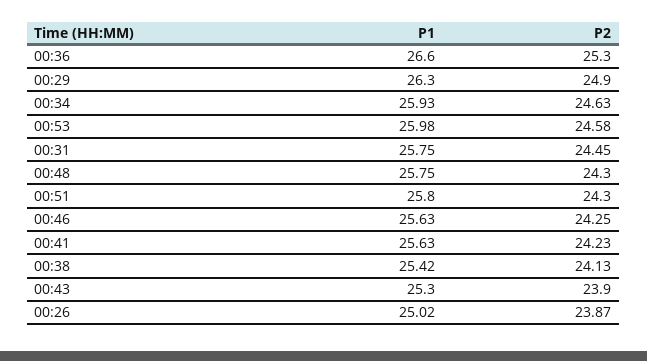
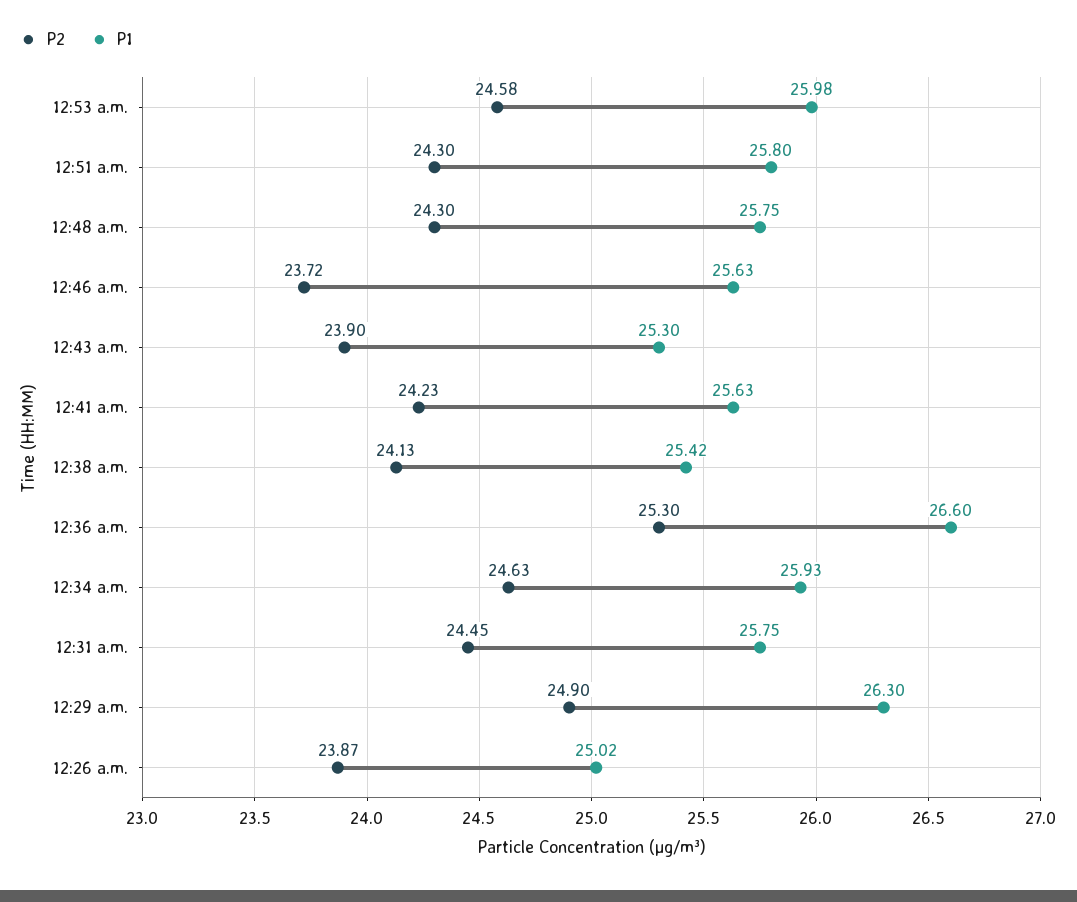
P2, 00:46: 24.25 -> 23.72

